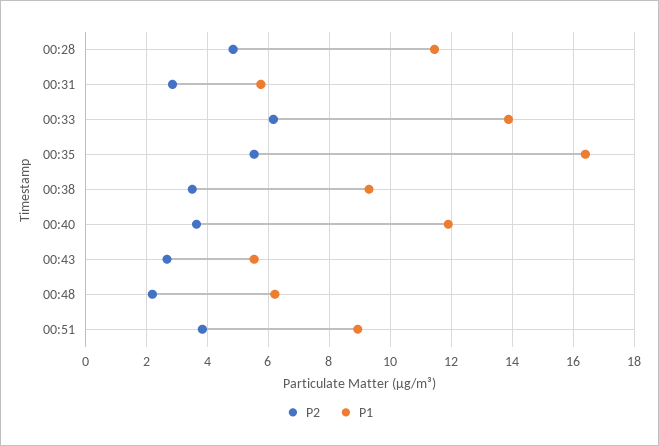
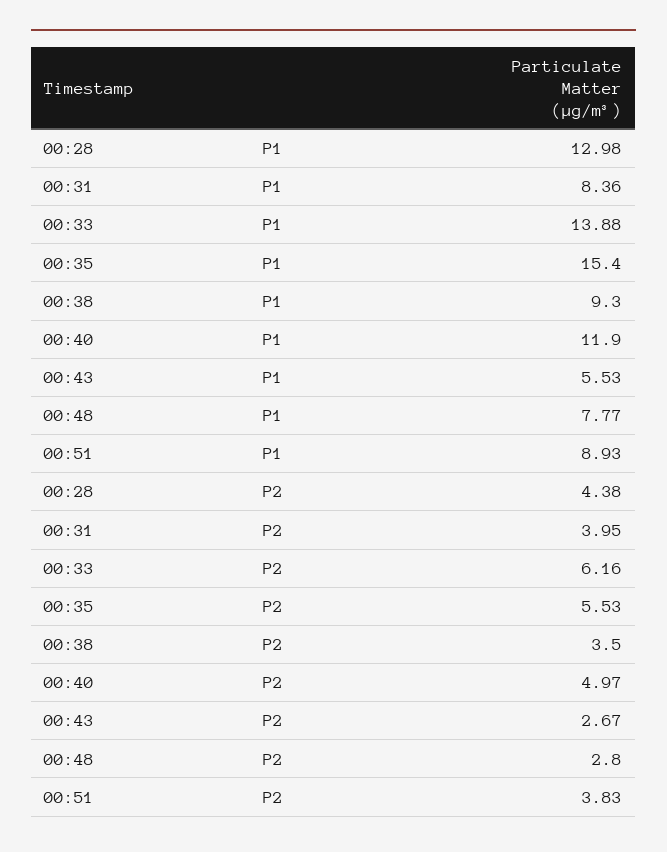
P2, 00:28: 4.8 -> 4.38
P1, 00:28: 11.4 -> 12.98
P2, 00:31: 2.8 -> 3.95
P1, 00:31: 5.8 -> 8.36
P1, 00:35: 16.4 -> 15.4
P2, 00:40: 3.6 -> 4.97
P2, 00:48: 2.2 -> 2.8
P1, 00:48: 6.2 -> 7.77

